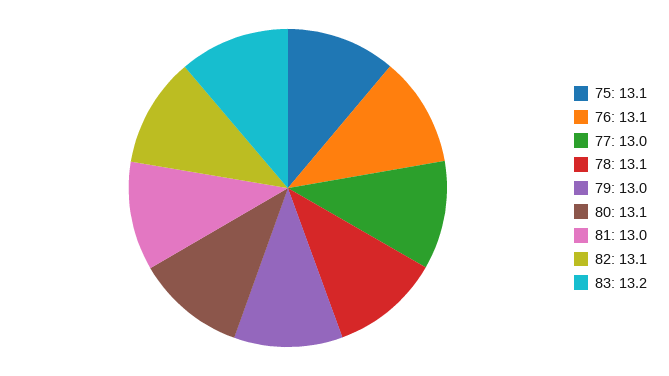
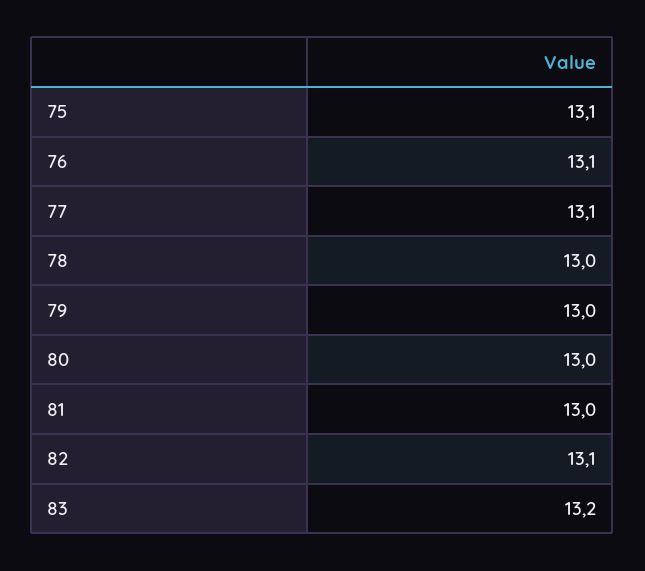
77: 13 -> 13.1
78: 13.1 -> 13
80: 13.1 -> 13

